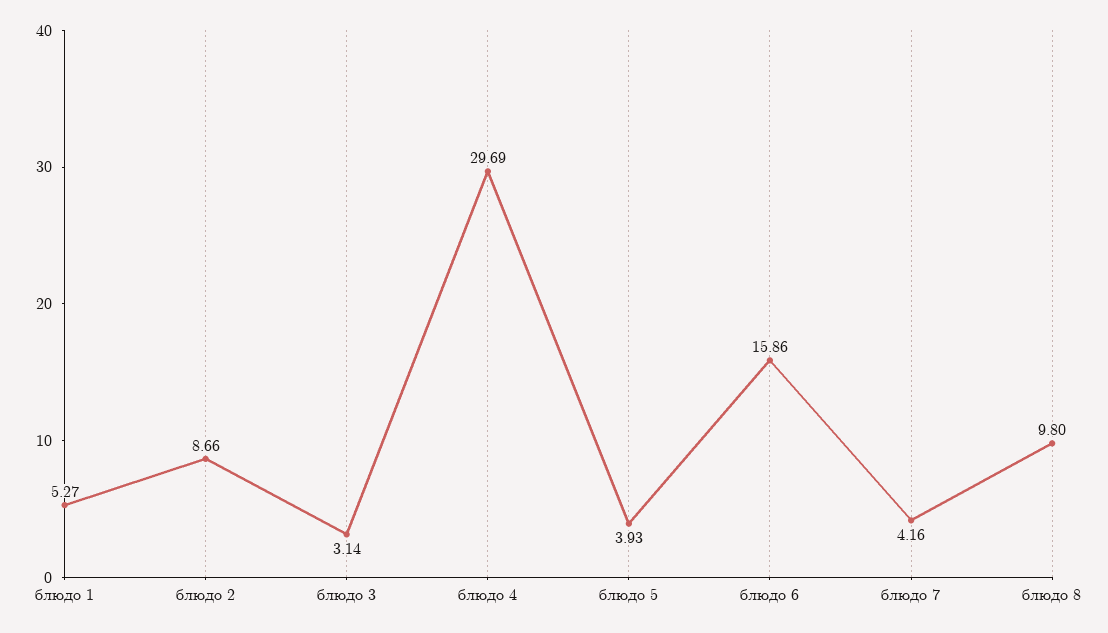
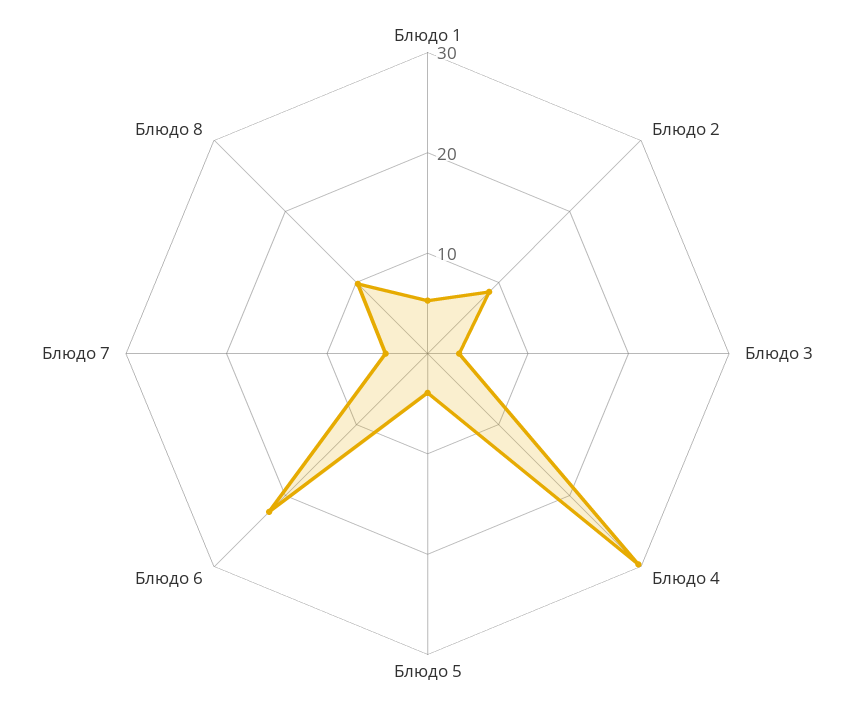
блюдо 6: 15.86 -> 22

